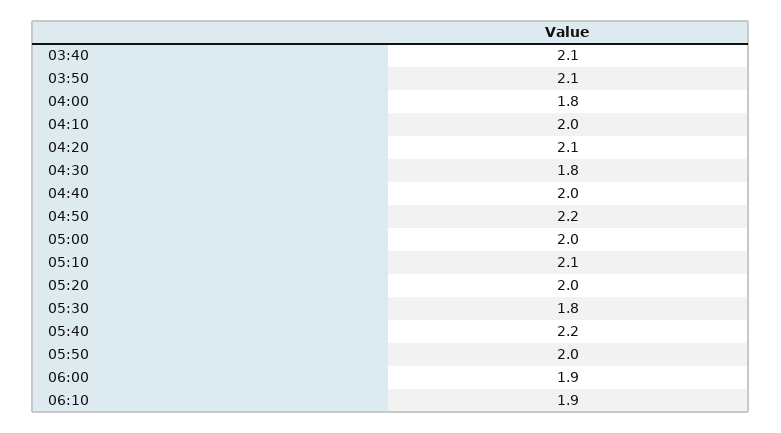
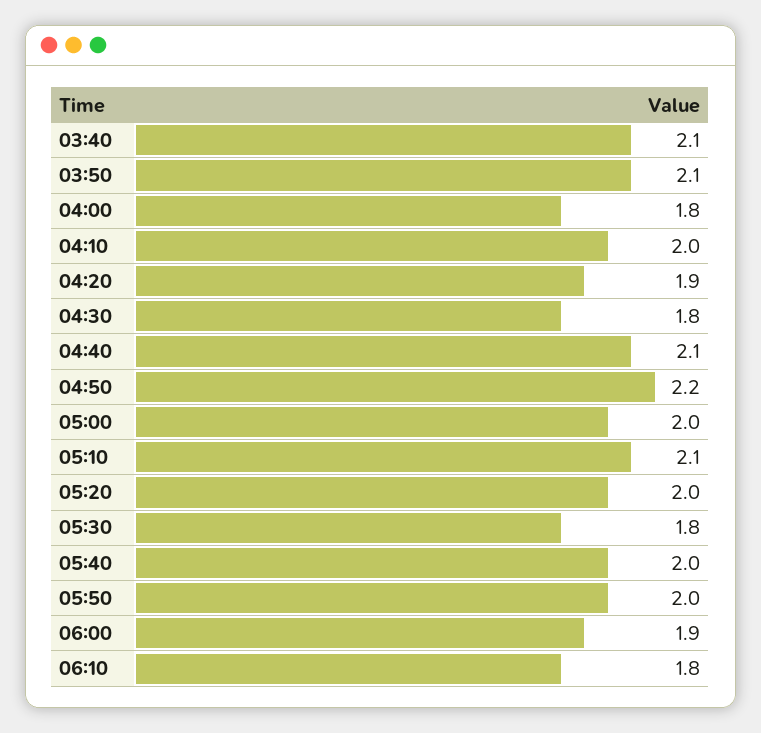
04:20: 2.1 -> 1.9
04:40: 2 -> 2.1
05:40: 2.2 -> 2
06:10: 1.9 -> 1.8

